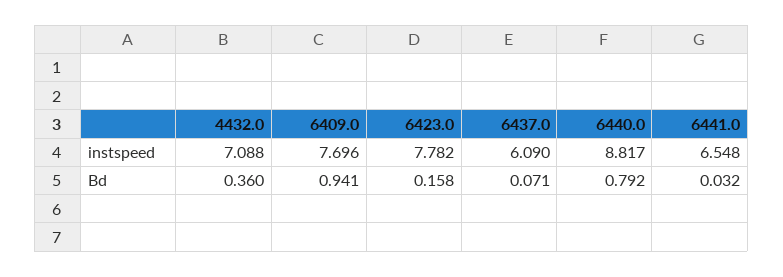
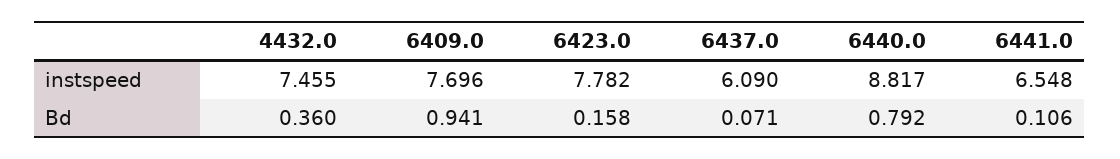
4432.0, instspeed: 7.088 -> 7.455
6441.0, Bd: 0.032 -> 0.106

